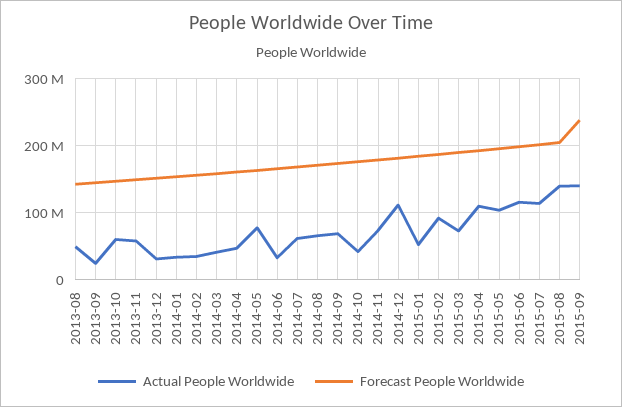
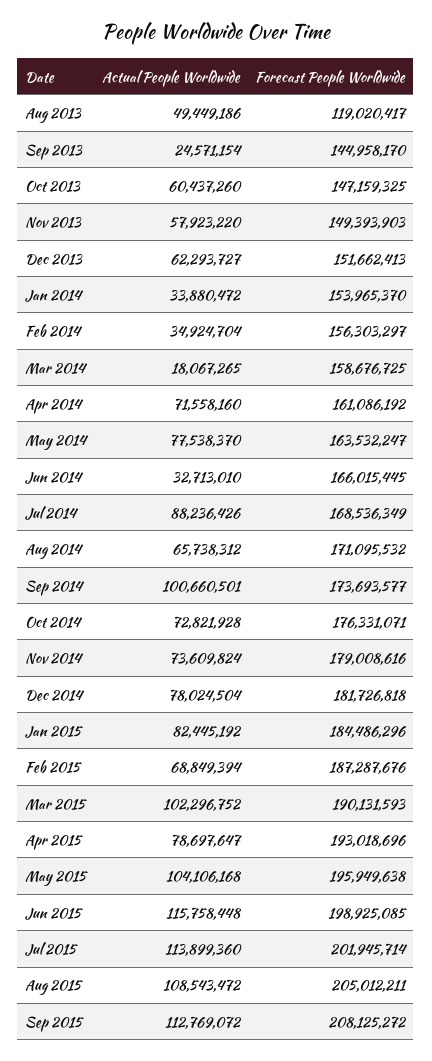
Forecast People Worldwide, 2013-08: 140000000 -> 119020417
Actual People Worldwide, 2013-12: 30000000 -> 62293727
Actual People Worldwide, 2014-03: 40000000 -> 18067265
Actual People Worldwide, 2014-04: 50000000 -> 71558160
Actual People Worldwide, 2014-07: 60000000 -> 88236426
Actual People Worldwide, 2014-09: 70000000 -> 100660501
Actual People Worldwide, 2014-10: 40000000 -> 72821928
Actual People Worldwide, 2014-12: 110000000 -> 78024504
Actual People Worldwide, 2015-01: 50000000 -> 82445192
Actual People Worldwide, 2015-02: 90000000 -> 68849394
Actual People Worldwide, 2015-03: 70000000 -> 102296752
Actual People Worldwide, 2015-04: 110000000 -> 78697647
Actual People Worldwide, 2015-08: 140000000 -> 108543472
Actual People Worldwide, 2015-09: 140000000 -> 112769072
Forecast People Worldwide, 2015-09: 240000000 -> 208125272

